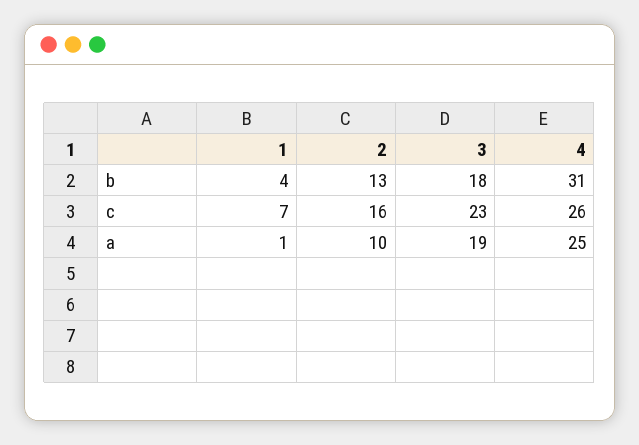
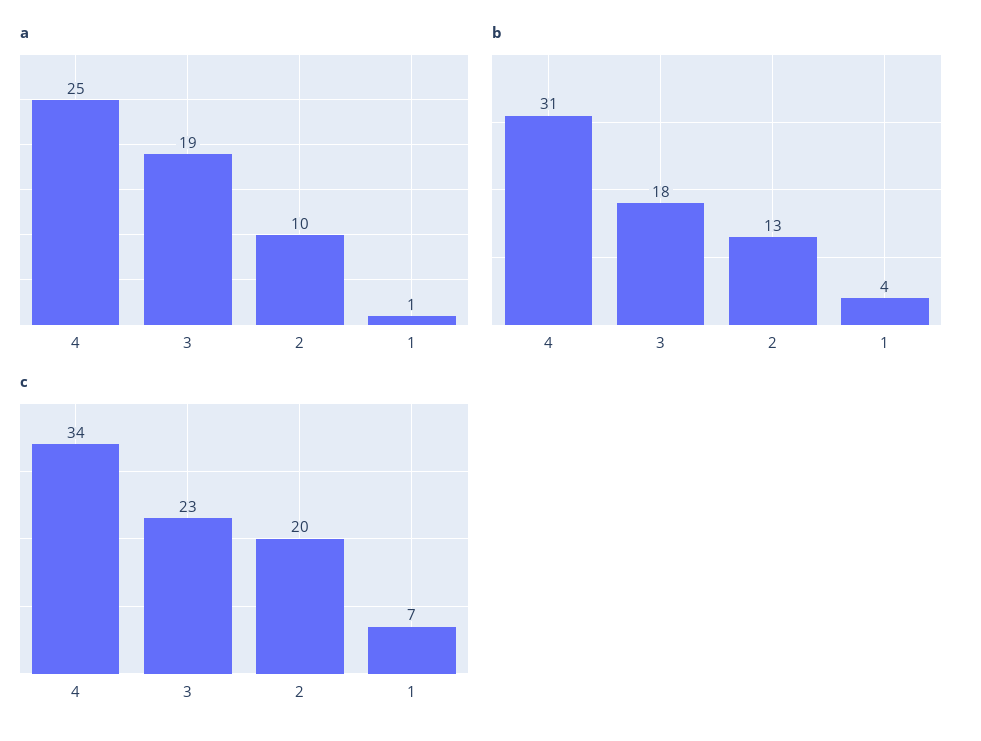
c, 2: 16 -> 20
c, 4: 26 -> 34

